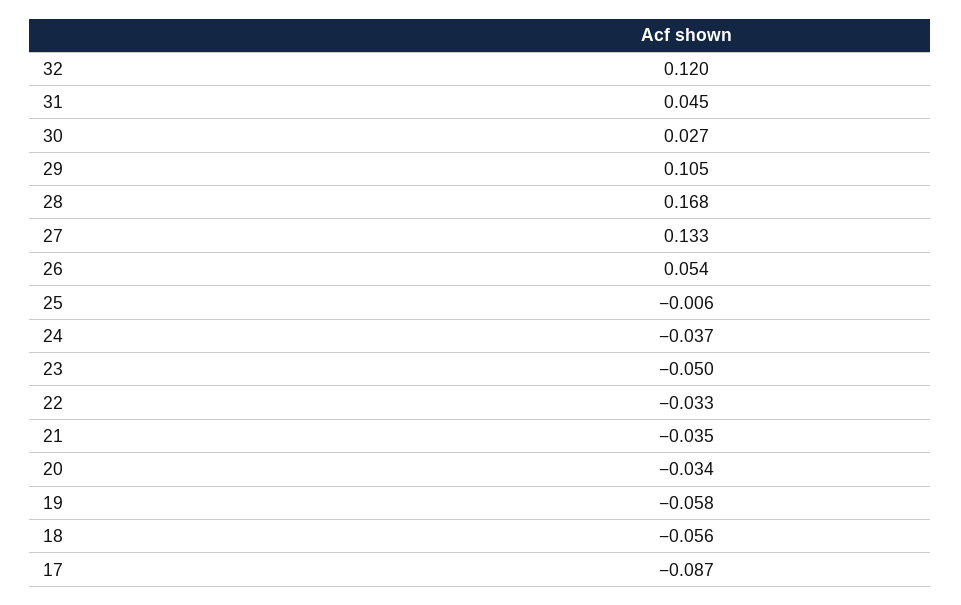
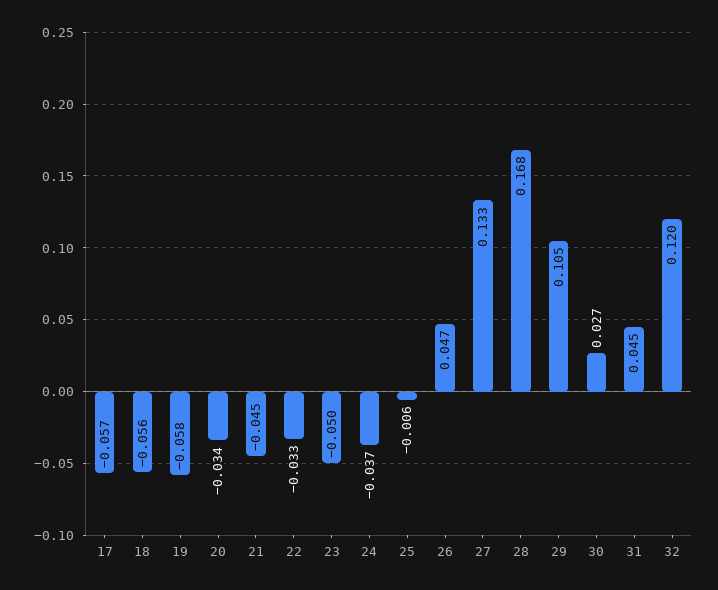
26: 0.054 -> 0.047
21: -0.035 -> -0.045
17: -0.087 -> -0.057

